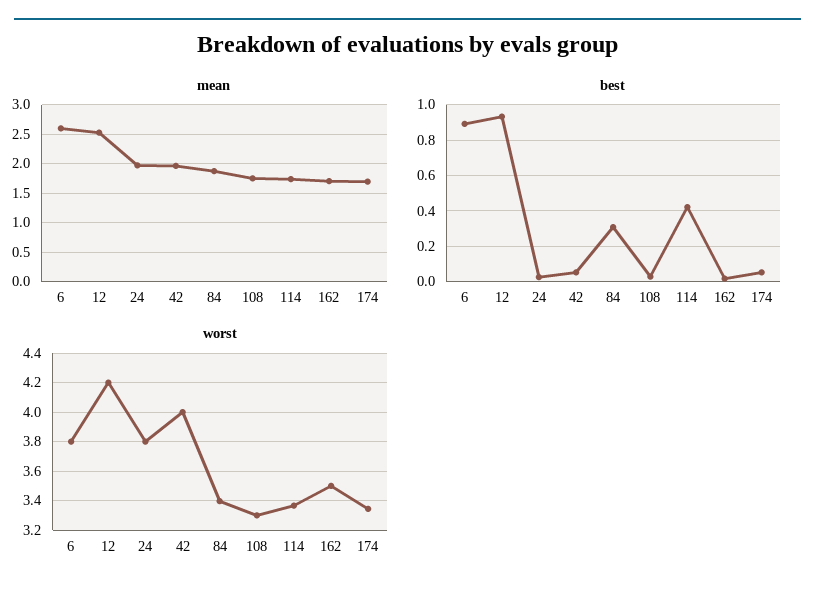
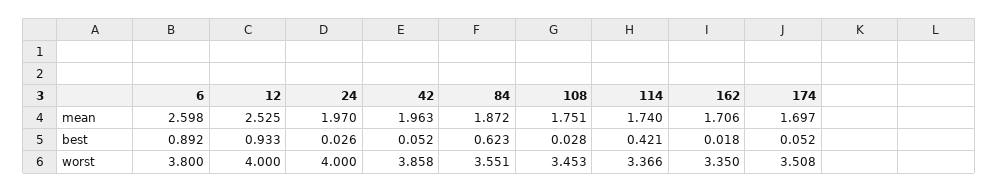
best, 84: 0.3 -> 0.623
worst, 12: 4.2 -> 4
worst, 24: 3.8 -> 4
worst, 42: 4 -> 3.858
worst, 84: 3.4 -> 3.551
worst, 108: 3.3 -> 3.453
worst, 162: 3.5 -> 3.35
worst, 174: 3.35 -> 3.508

